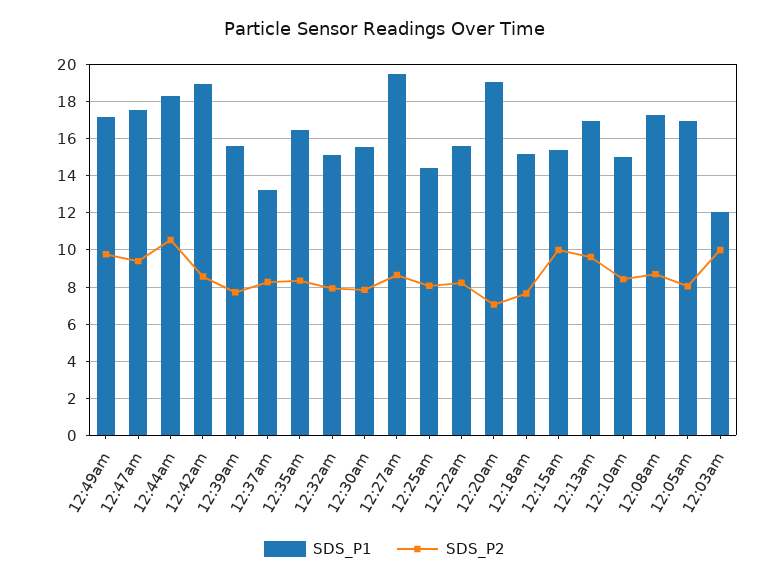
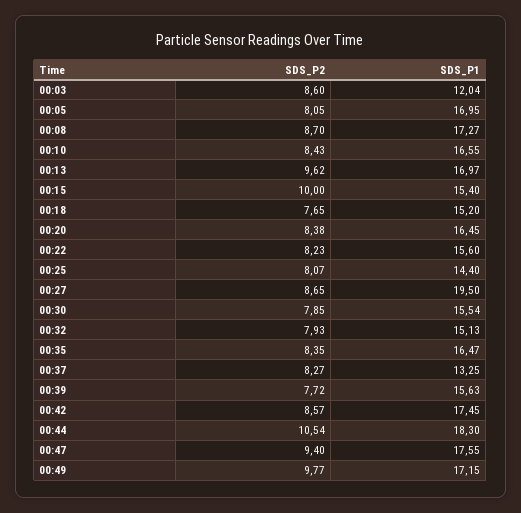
SDS_P1, 12:42am: 19 -> 17.45
SDS_P1, 12:20am: 19 -> 16.45
SDS_P2, 12:20am: 7 -> 8.38
SDS_P1, 12:10am: 15 -> 16.55
SDS_P2, 12:03am: 10 -> 8.6

